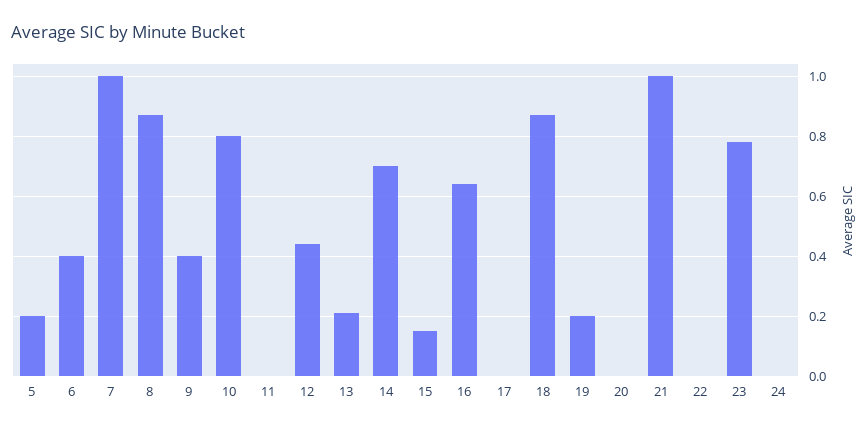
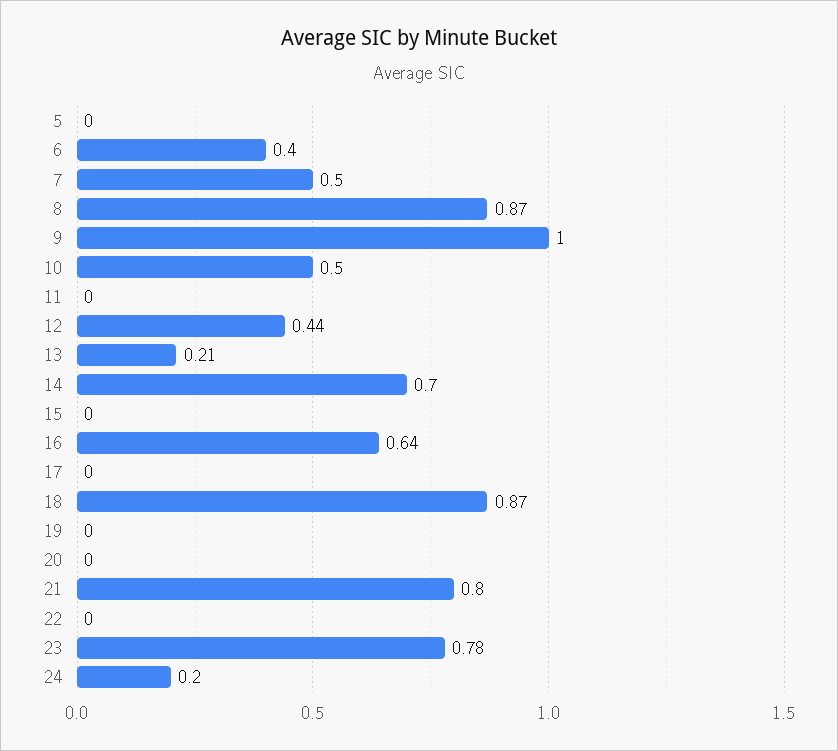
5: 0.2 -> 0
7: 1 -> 0.5
9: 0.4 -> 1
10: 0.8 -> 0.5
15: 0.15 -> 0
19: 0.2 -> 0
21: 1 -> 0.8
24: 0 -> 0.2

